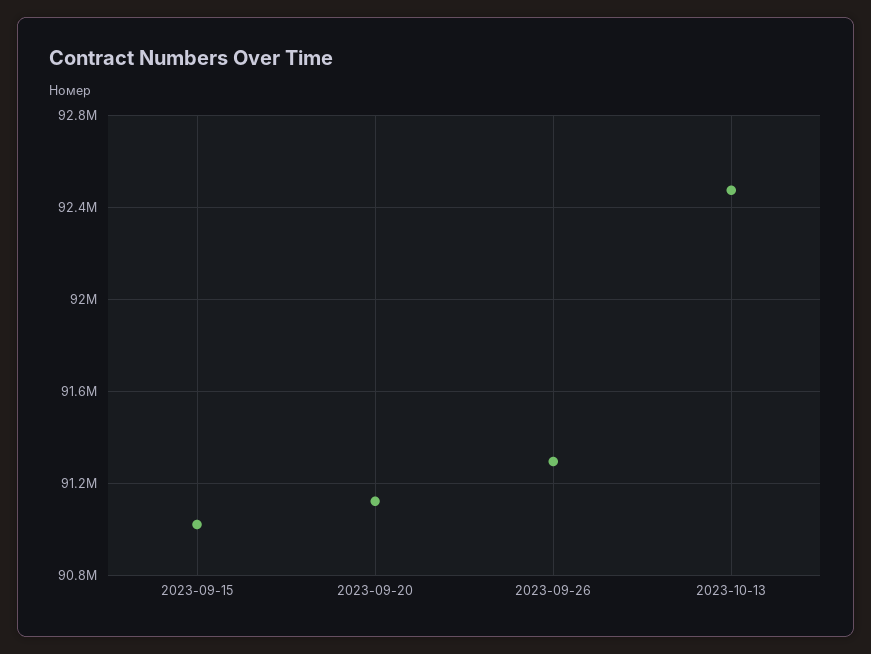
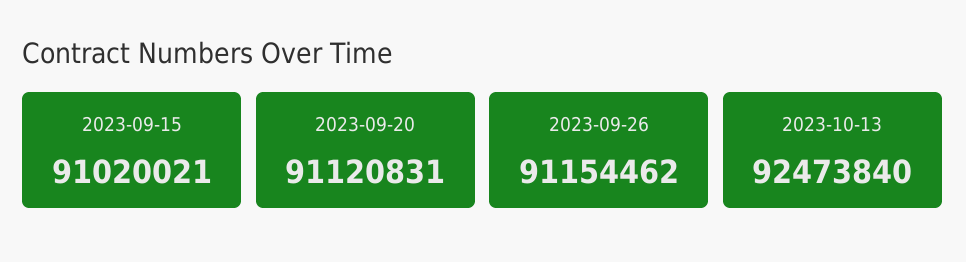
2023-09-26: 91300000 -> 91154462

